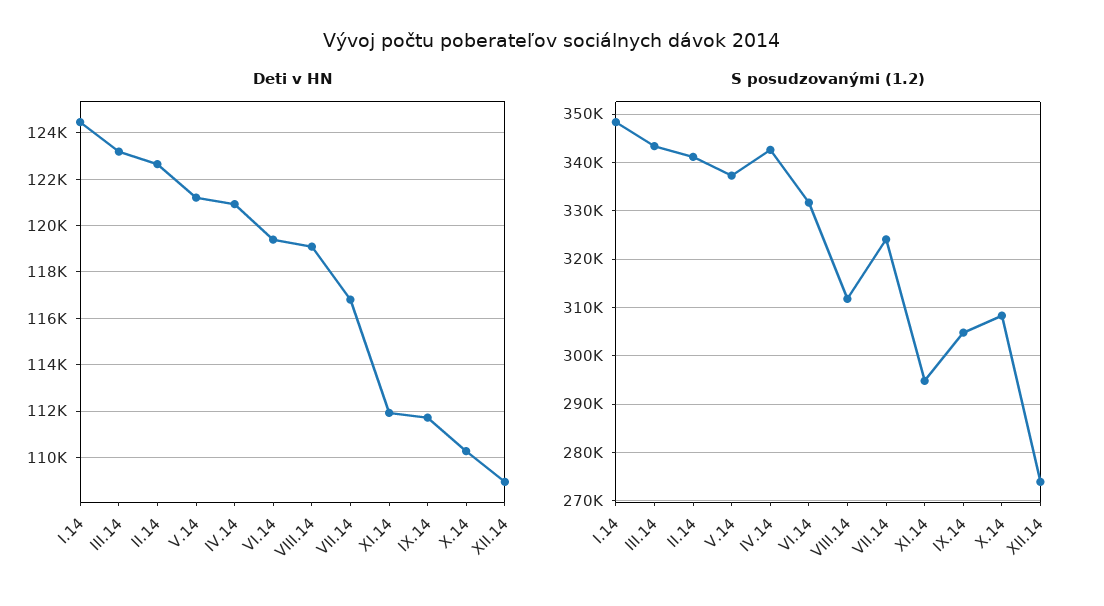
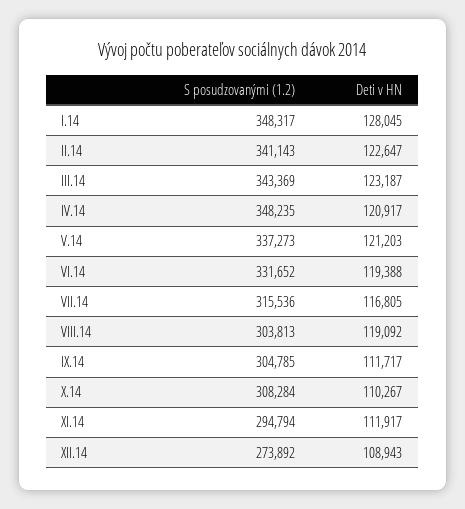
Deti v HN, I.14: 124500 -> 128045
S posudzovanými (1.2), IV.14: 342000 -> 348235
S posudzovanými (1.2), VIII.14: 312000 -> 303813
S posudzovanými (1.2), VII.14: 324000 -> 315536

